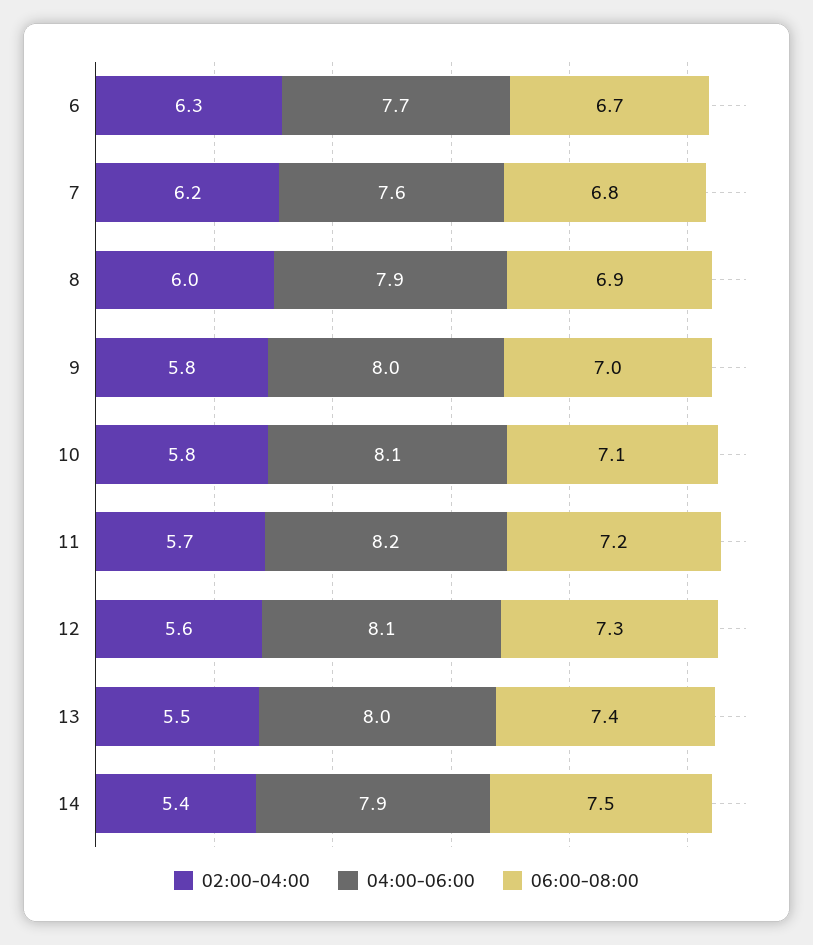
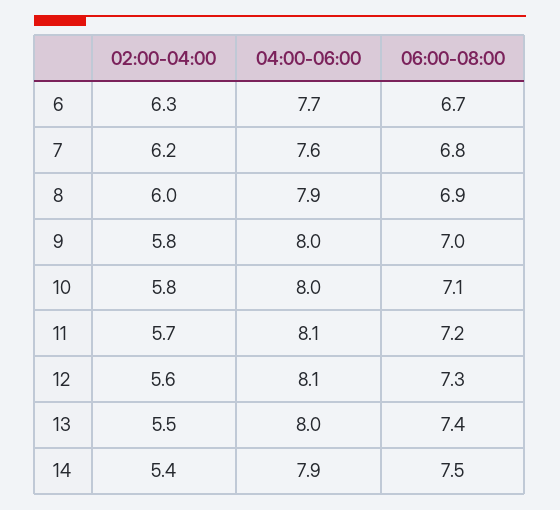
04:00-06:00, 10: 8.1 -> 8
04:00-06:00, 11: 8.2 -> 8.1

